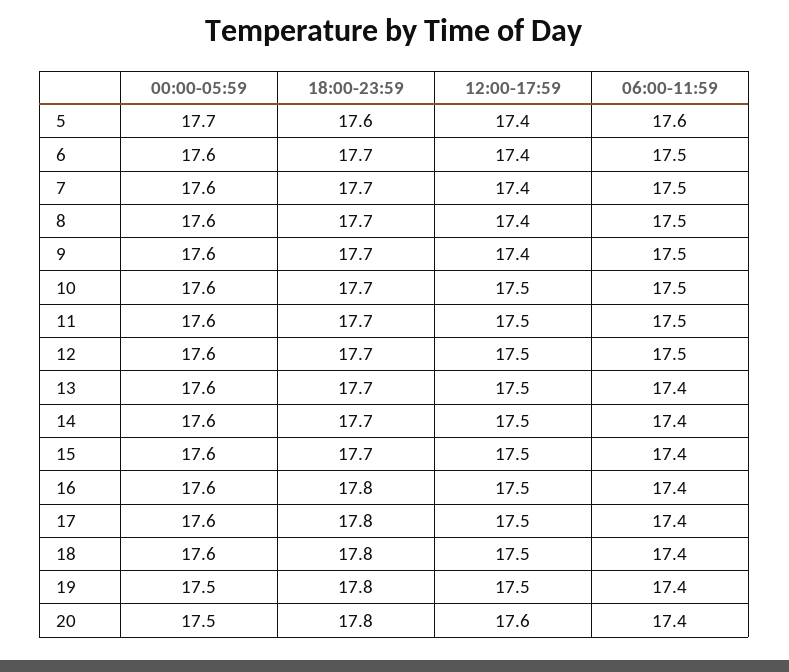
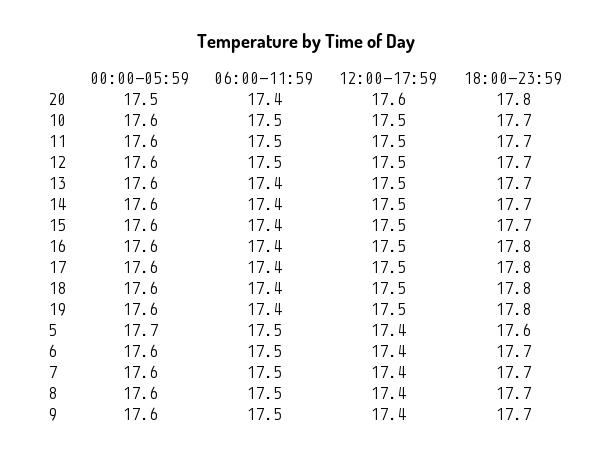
06:00-11:59, 5: 17.6 -> 17.5
00:00-05:59, 19: 17.5 -> 17.6

